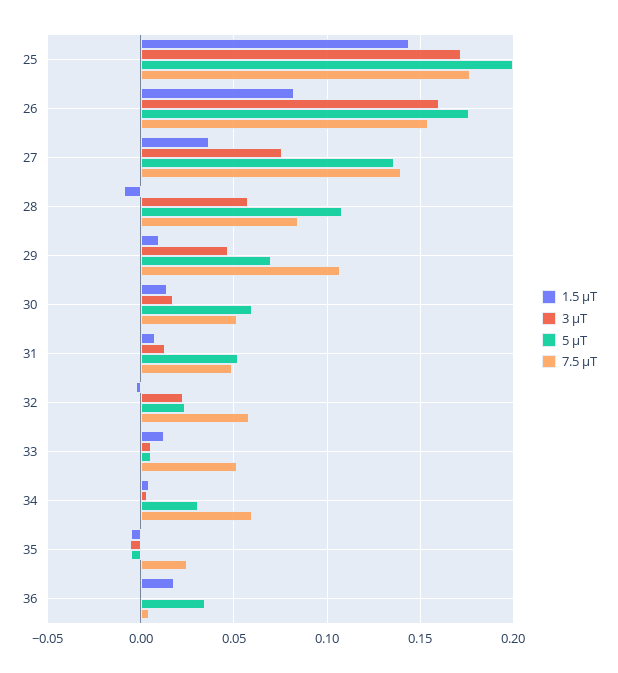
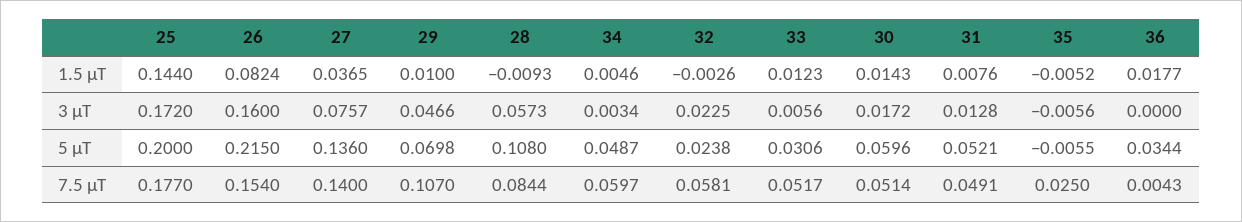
5 μT, 26: 0.175 -> 0.215
5 μT, 33: 0.005 -> 0.0306
5 μT, 34: 0.03 -> 0.0487

